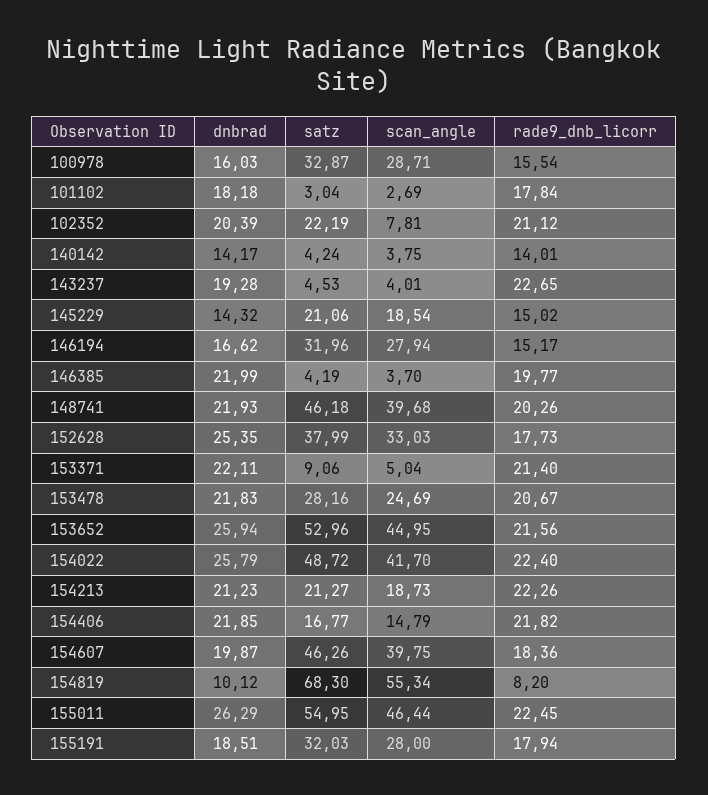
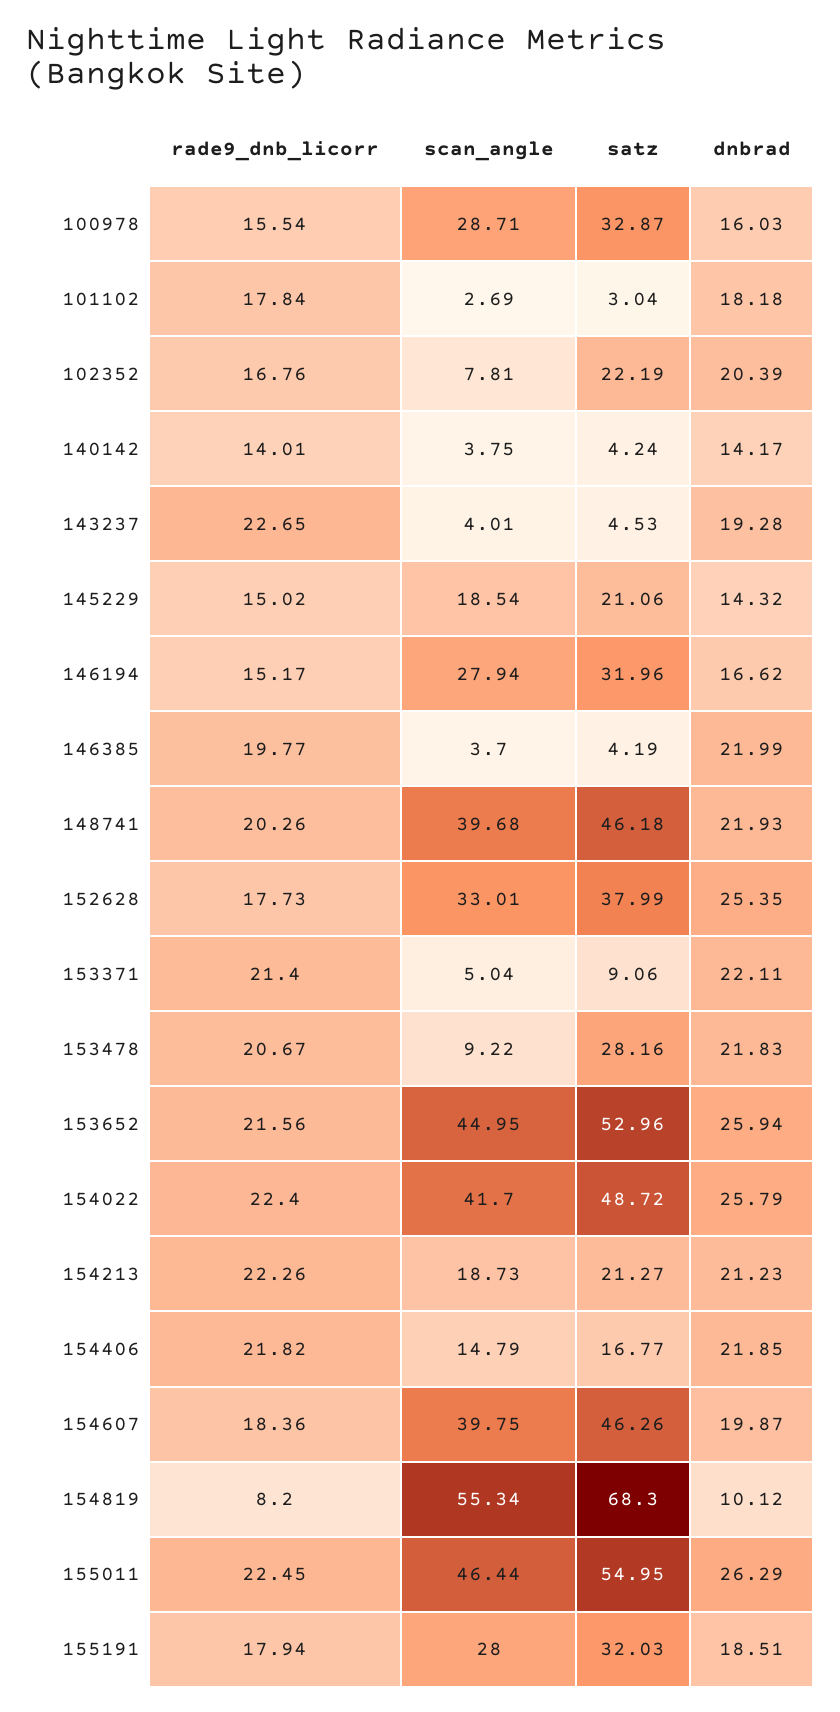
rade9_dnb_licorr, 102352: 21.12 -> 16.76
scan_angle, 152628: 33.03 -> 33.01
scan_angle, 153478: 24.69 -> 9.22

